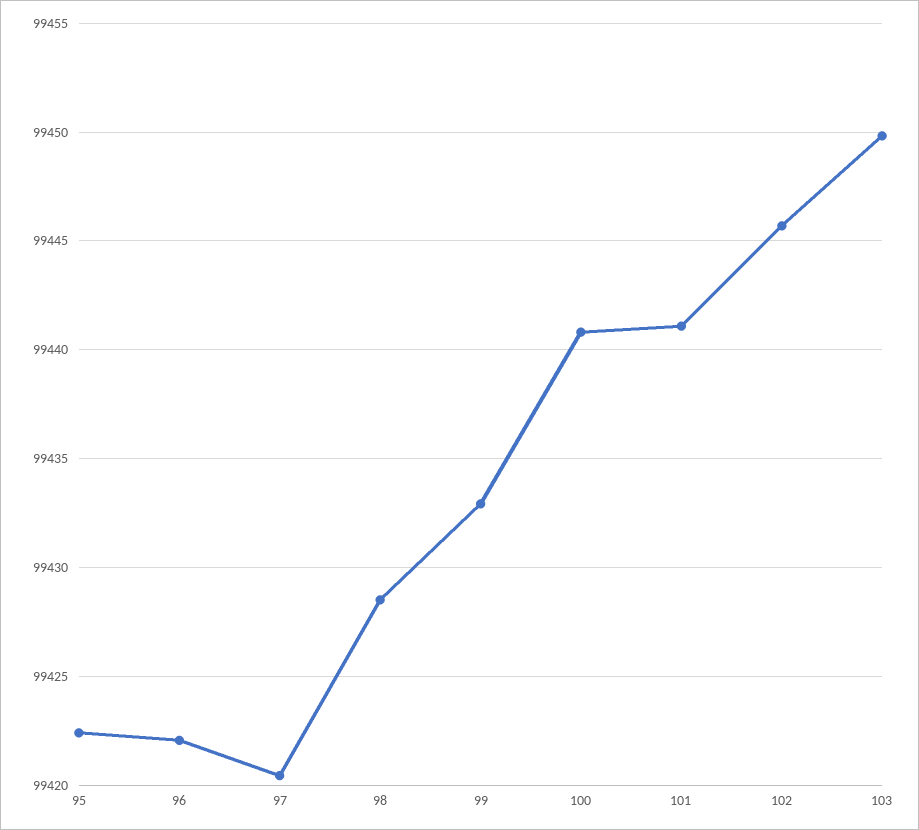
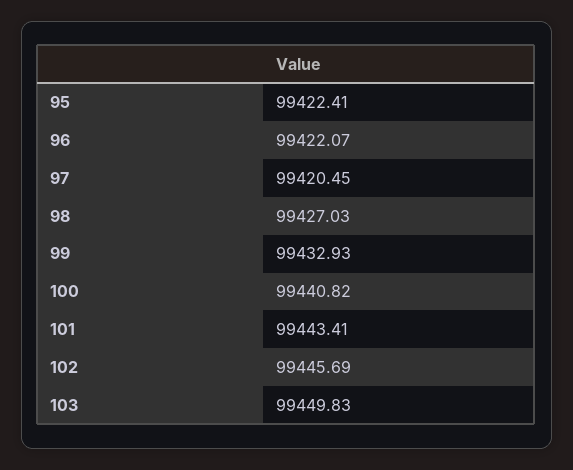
98: 99428.5 -> 99427.03
101: 99441 -> 99443.41

